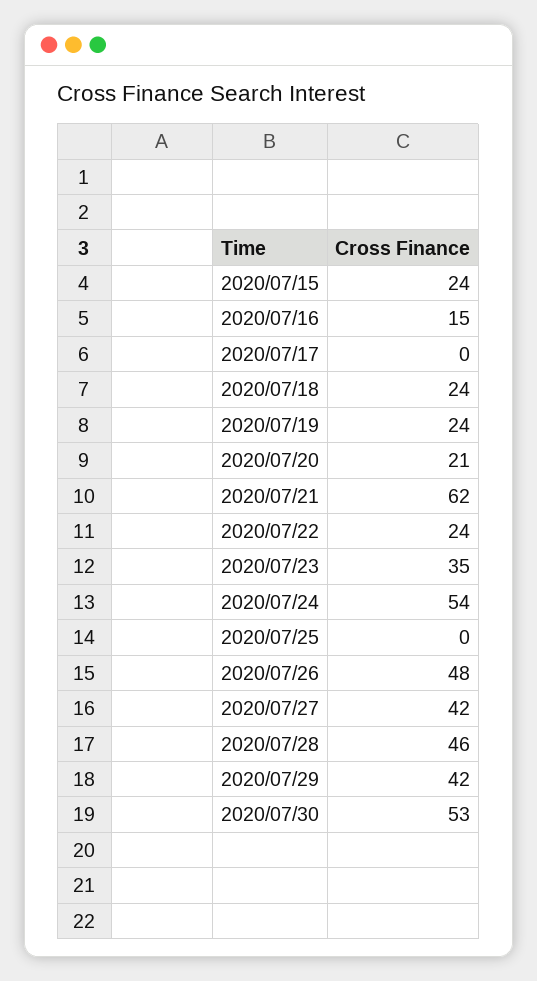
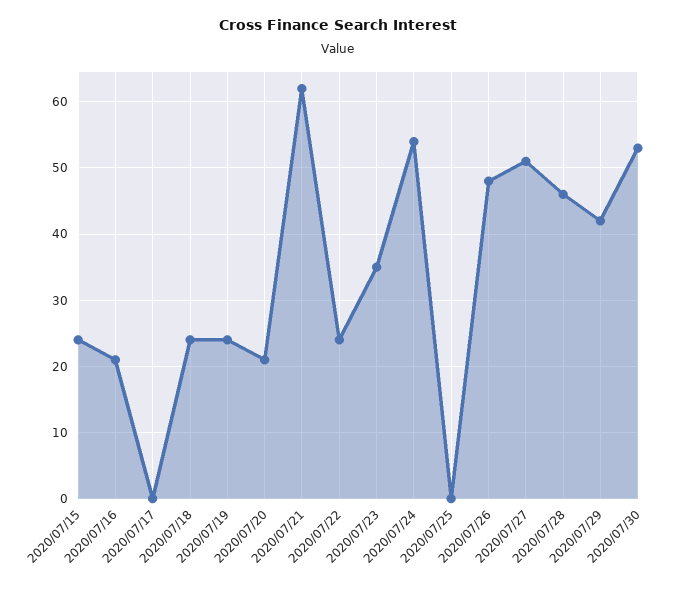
2020/07/16: 15 -> 21
2020/07/27: 42 -> 51

